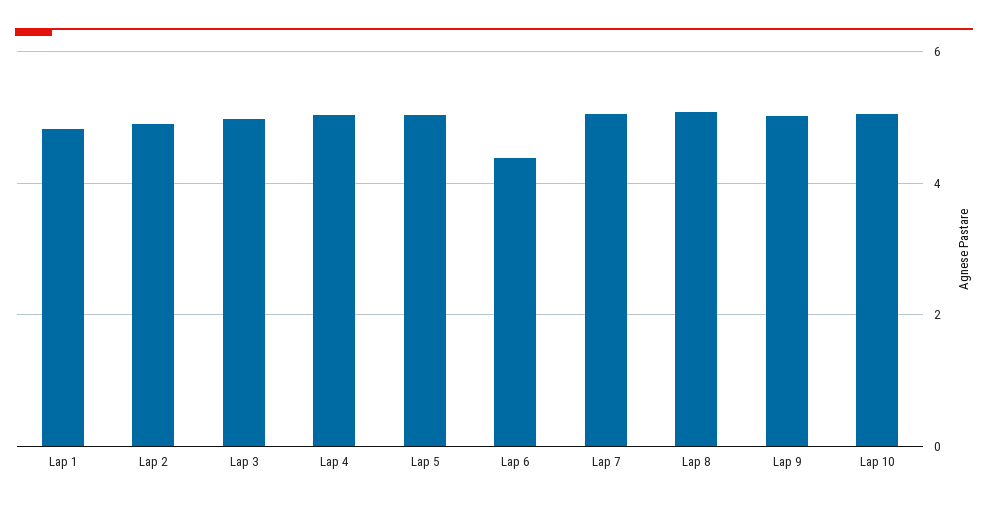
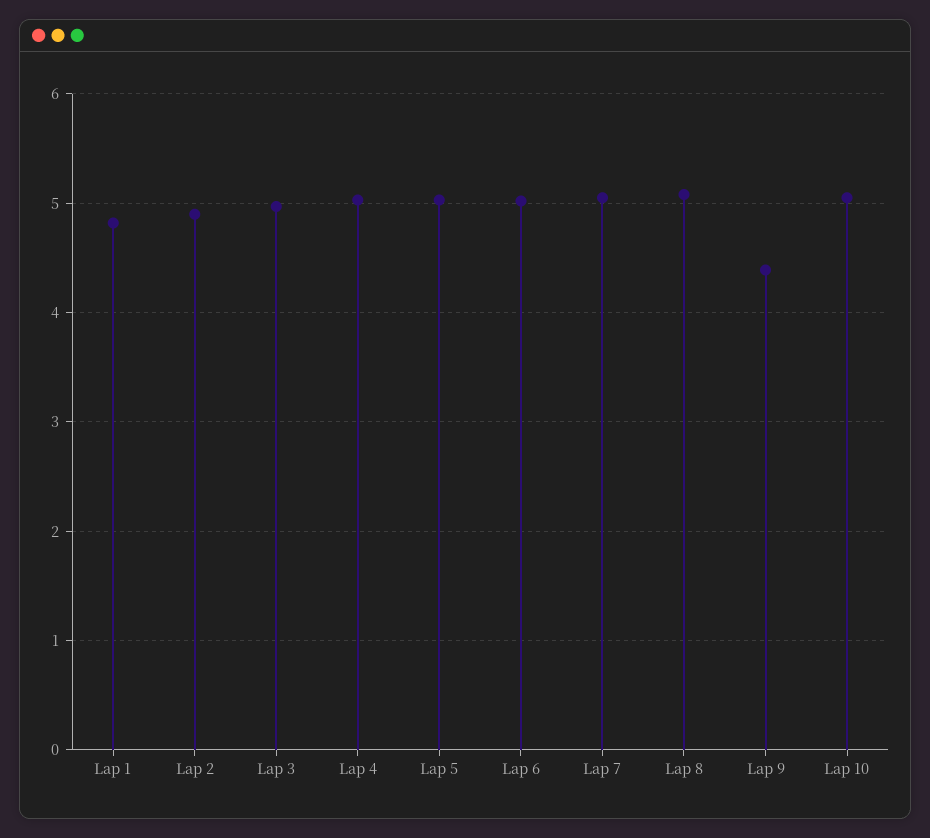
Lap 6: 4.4 -> 5
Lap 9: 5 -> 4.4

